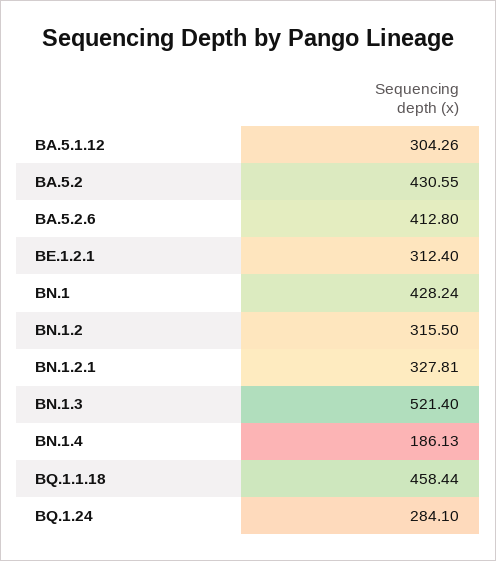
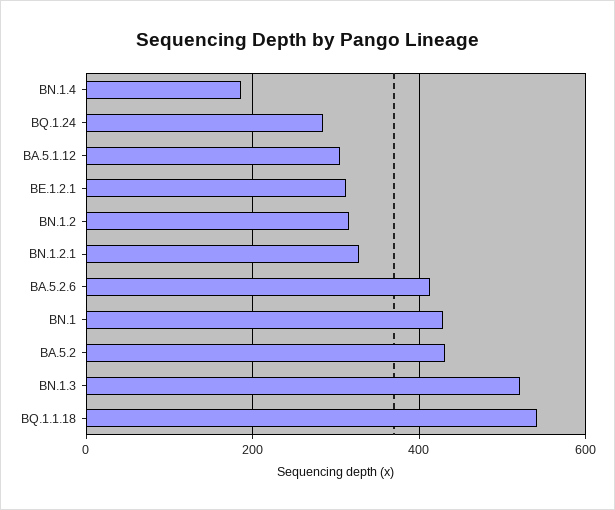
BQ.1.1.18: 458.44 -> 540

